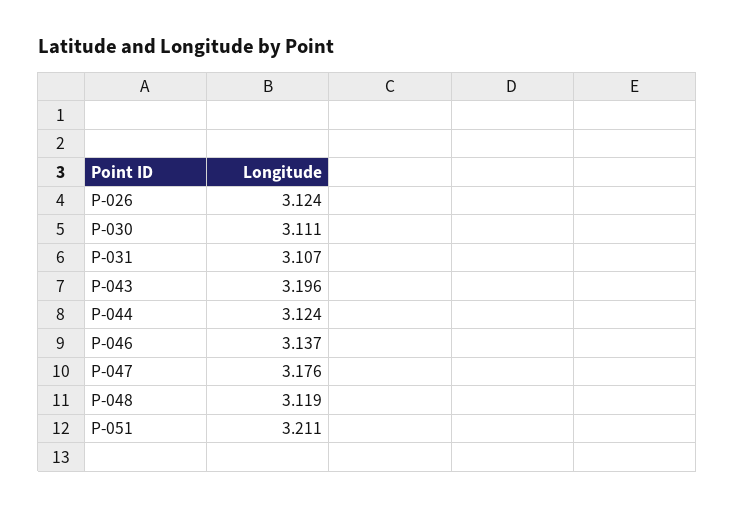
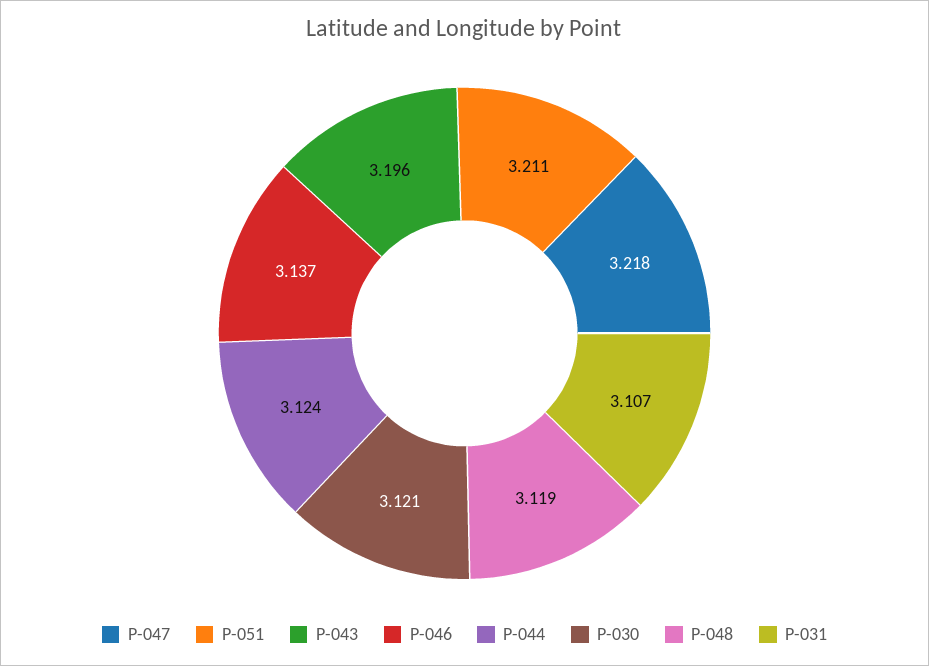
P-026: 3.124 -> none
P-030: 3.111 -> 3.121
P-047: 3.176 -> 3.218

